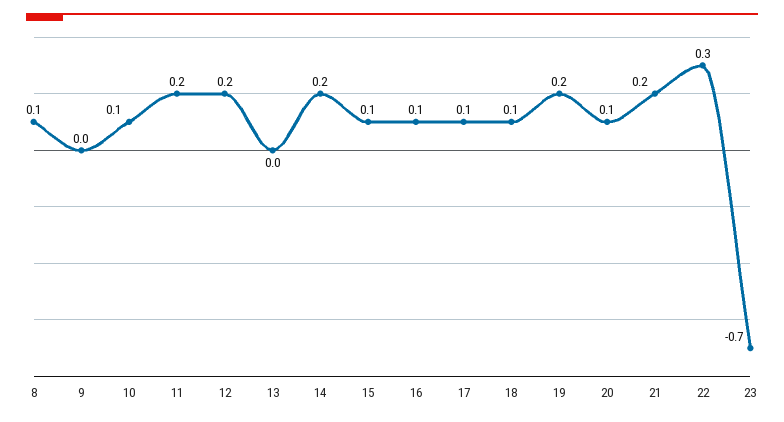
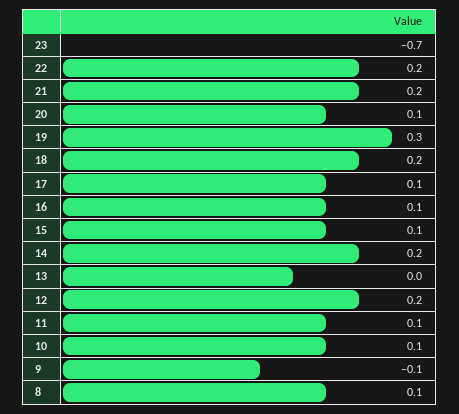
9: 0 -> -0.1
11: 0.2 -> 0.1
18: 0.1 -> 0.2
19: 0.2 -> 0.3
22: 0.3 -> 0.2

